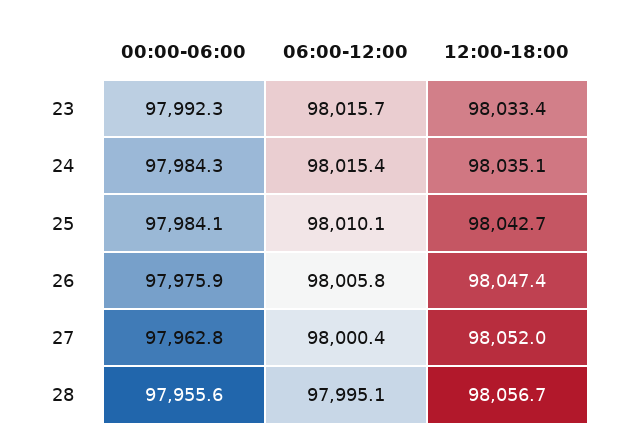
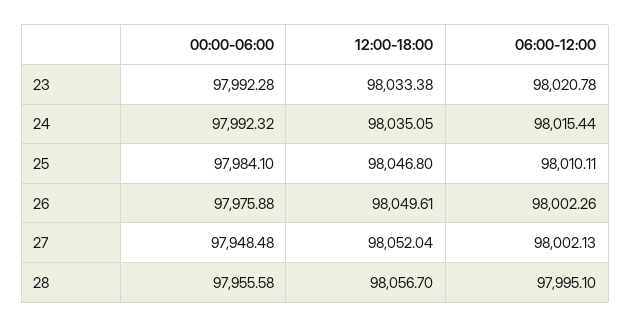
06:00-12:00, 23: 98015.7 -> 98020.78
00:00-06:00, 24: 97984.3 -> 97992.32
12:00-18:00, 25: 98042.7 -> 98046.8
06:00-12:00, 26: 98005.8 -> 98002.26
12:00-18:00, 26: 98047.4 -> 98049.61
00:00-06:00, 27: 97962.8 -> 97948.48
06:00-12:00, 27: 98000.4 -> 98002.13

